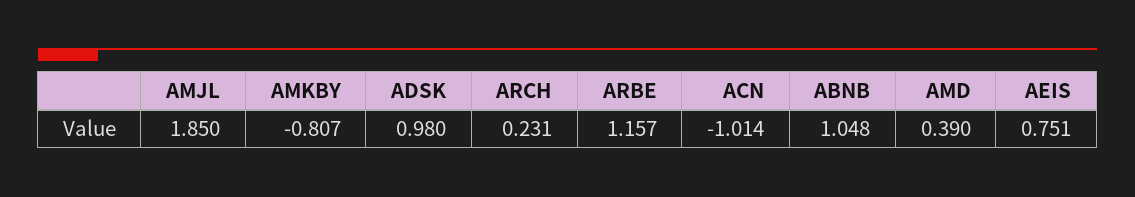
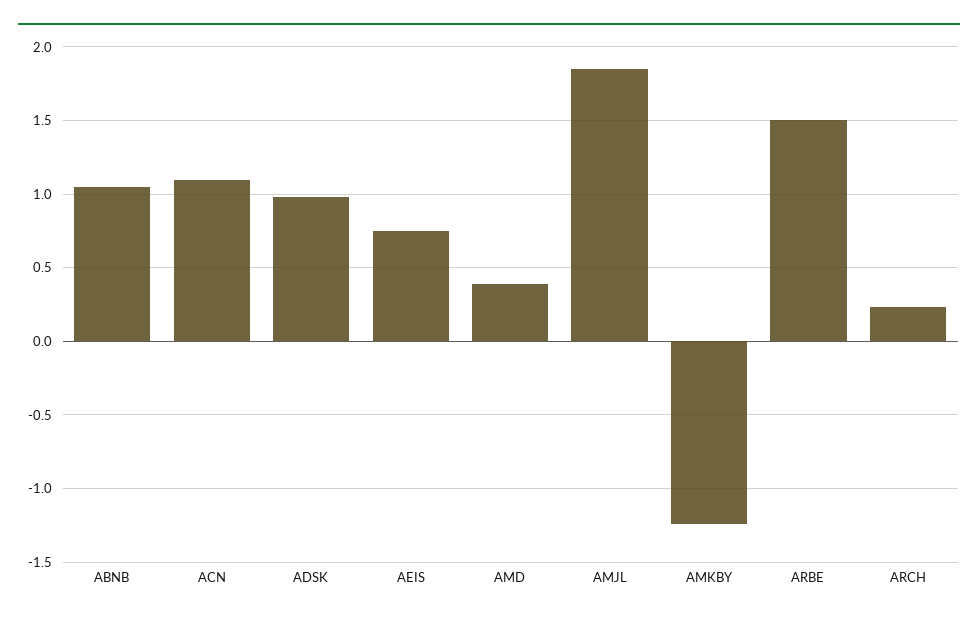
AMKBY: -0.807 -> -1.25
ARBE: 1.157 -> 1.5
ACN: -1.014 -> 1.1

